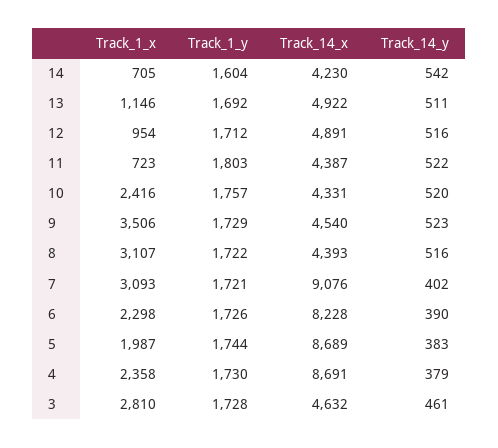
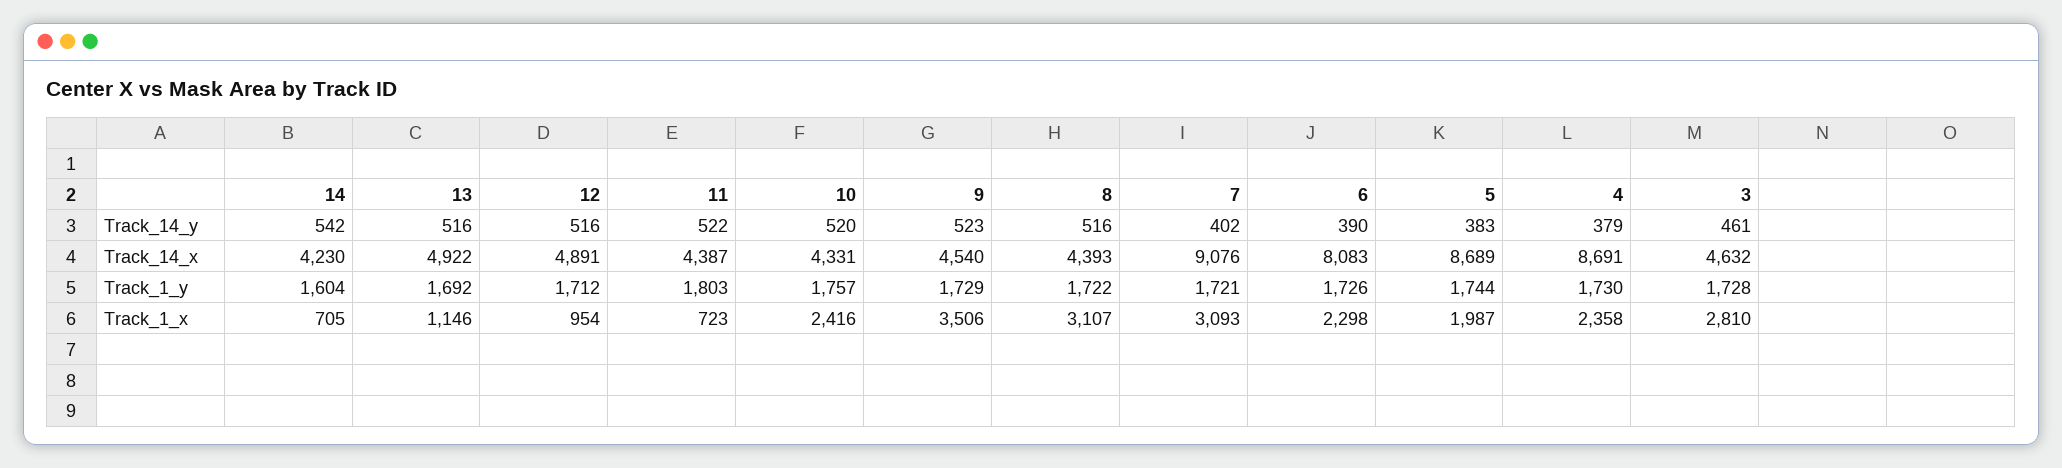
Track_14_y, 13: 511 -> 516
Track_14_x, 6: 8228 -> 8083

